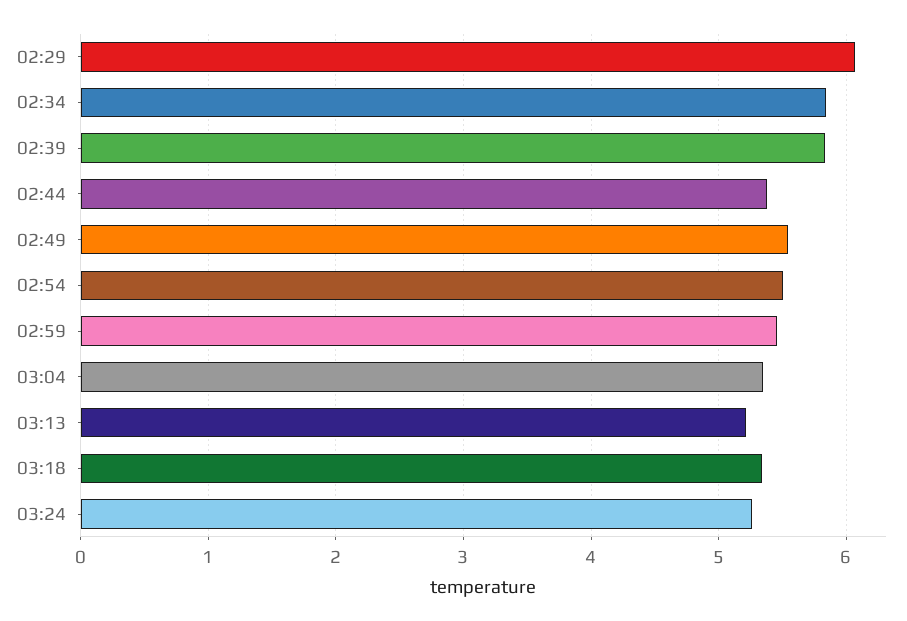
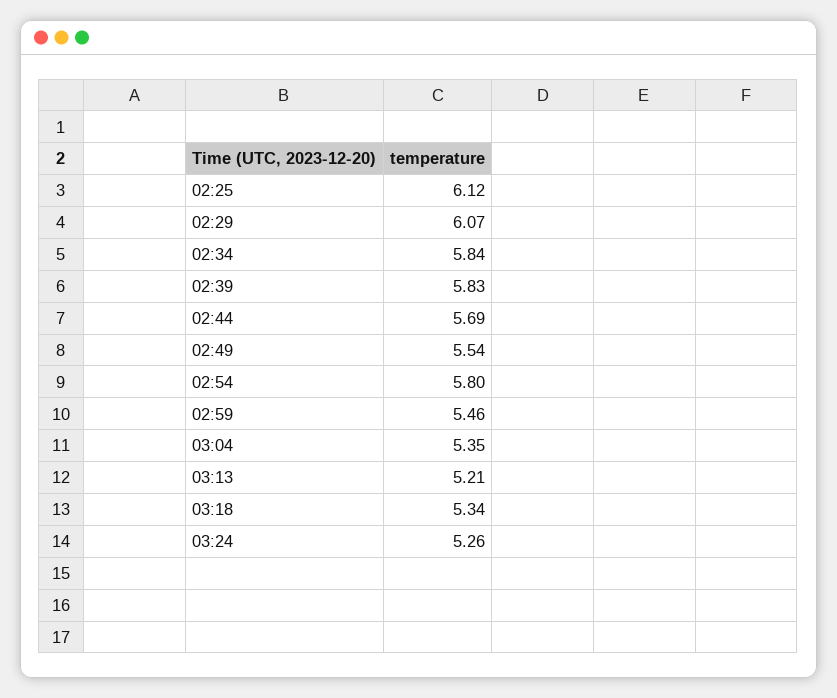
02:44: 5.4 -> 5.69
02:54: 5.5 -> 5.8
02:25: none -> 6.12

